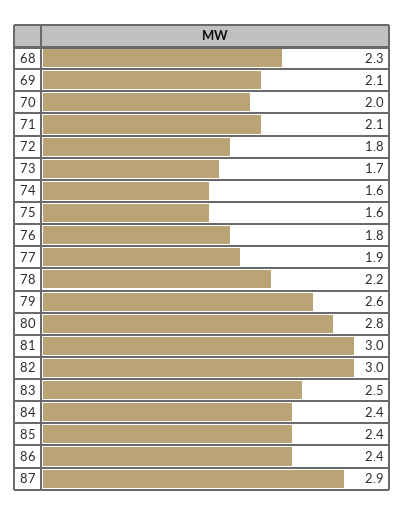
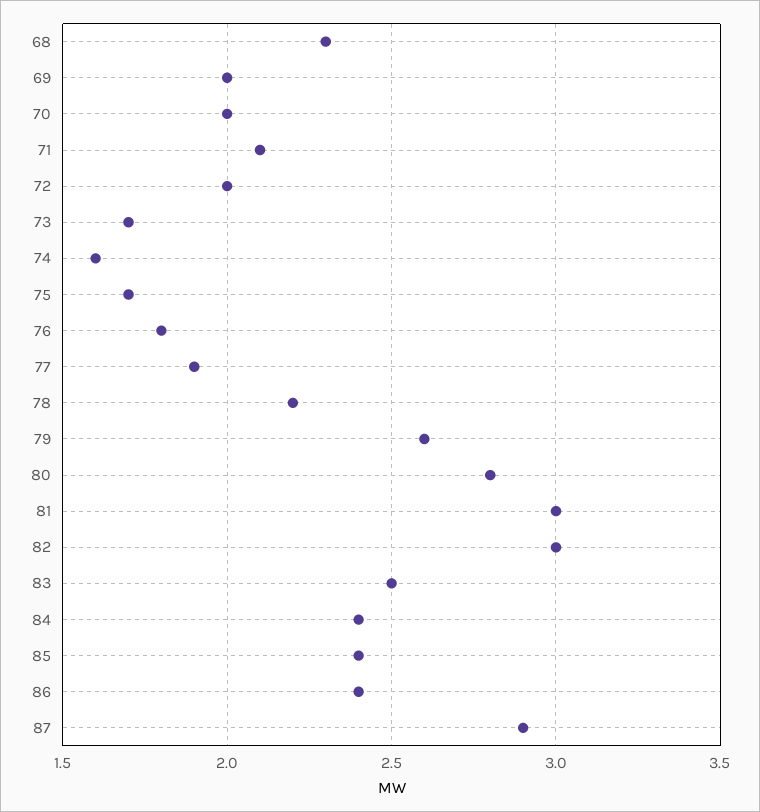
69: 2.1 -> 2
72: 1.8 -> 2
75: 1.6 -> 1.7

